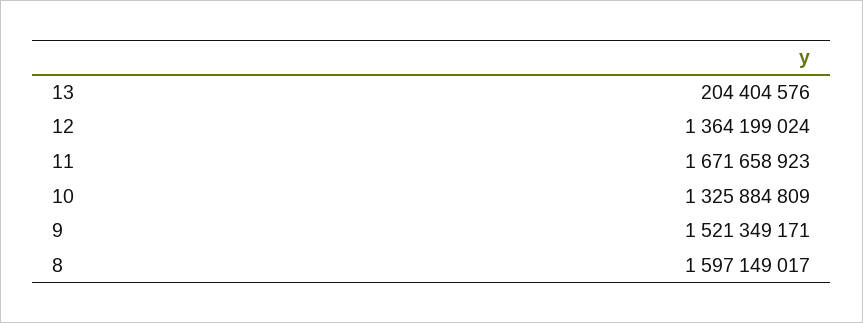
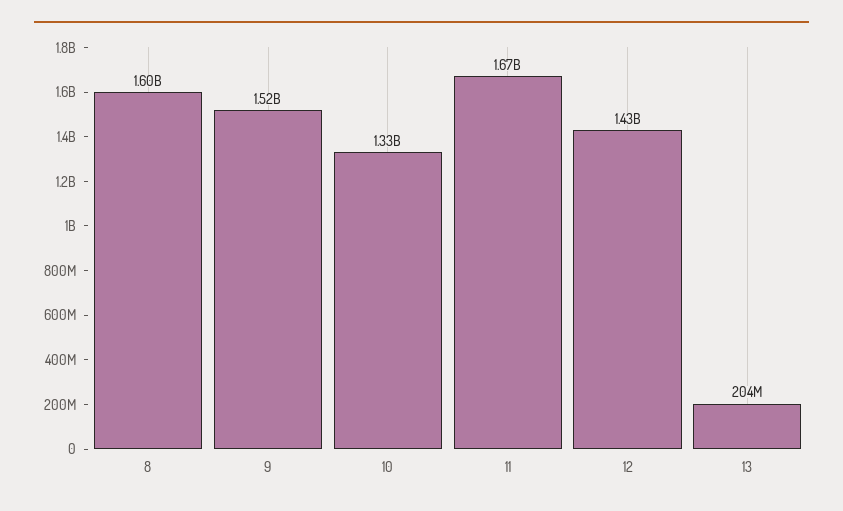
12: 1364199024 -> 1430000000

